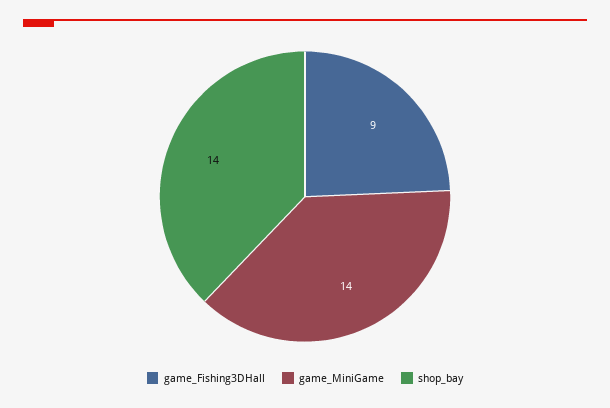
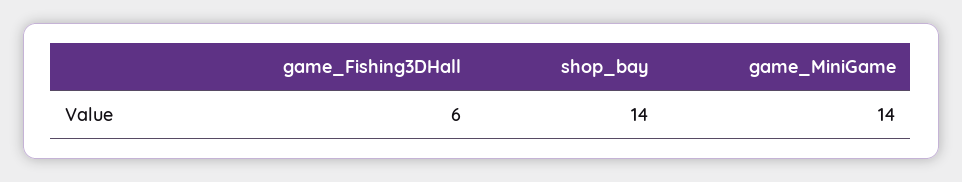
game_Fishing3DHall: 9 -> 6

